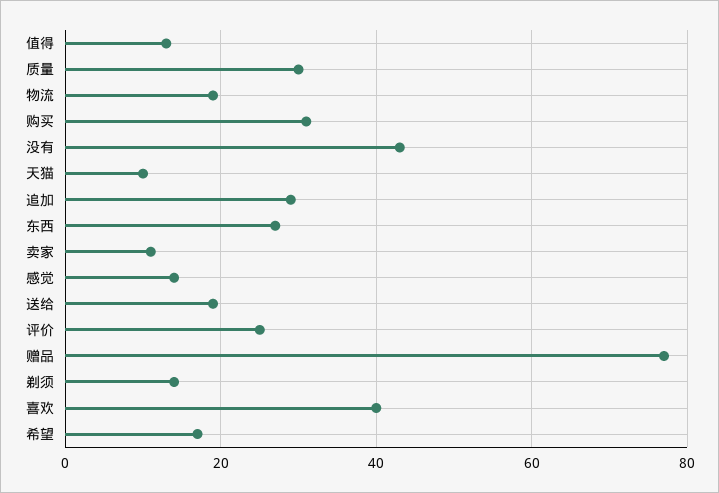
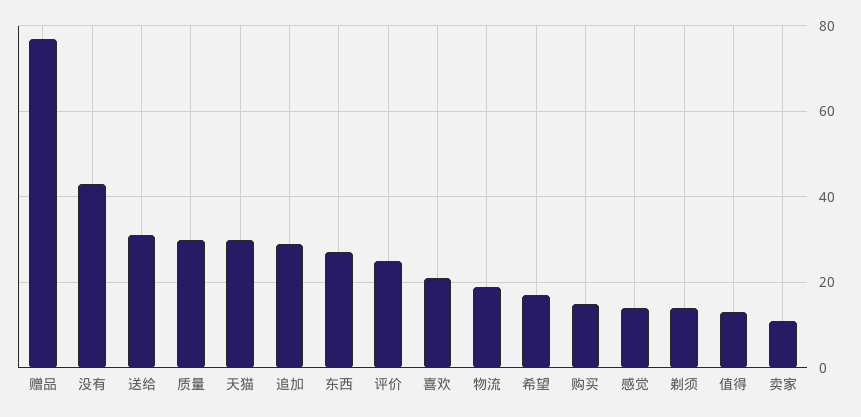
购买: 30 -> 15
天猫: 10 -> 30
送给: 20 -> 30
喜欢: 40 -> 20

